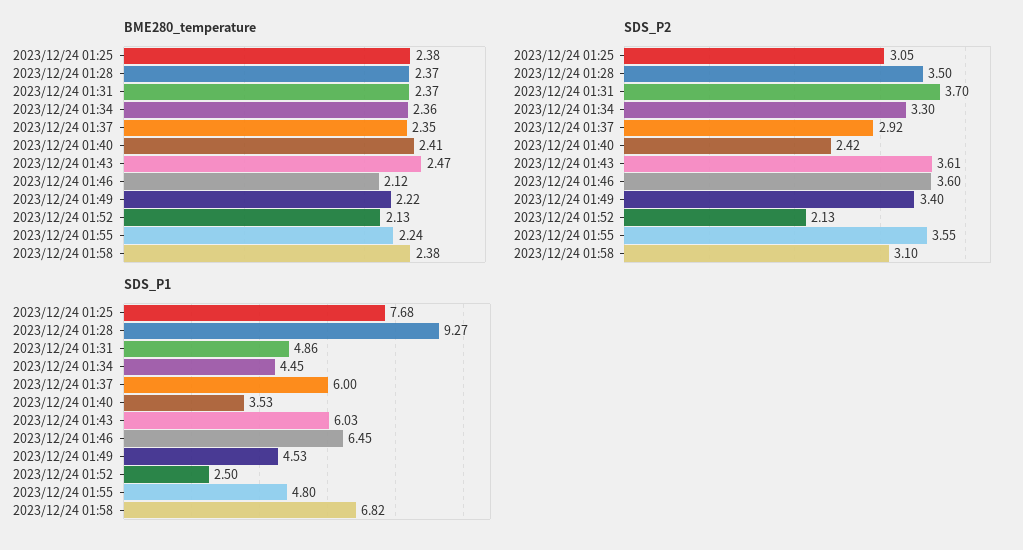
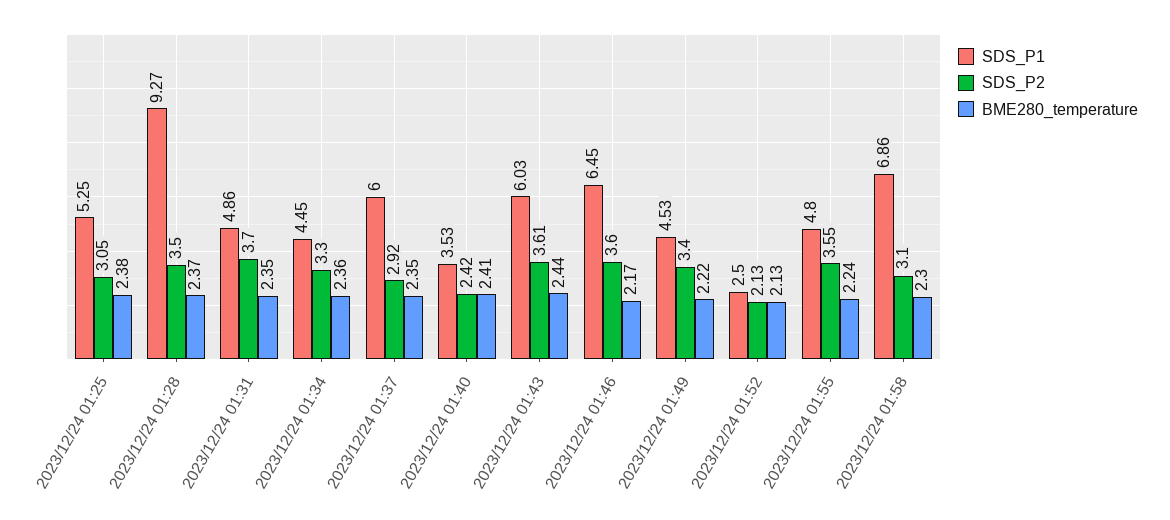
BME280_temperature, 2023/12/24 01:31: 2.37 -> 2.35
BME280_temperature, 2023/12/24 01:43: 2.47 -> 2.44
BME280_temperature, 2023/12/24 01:46: 2.12 -> 2.17
BME280_temperature, 2023/12/24 01:58: 2.38 -> 2.3
SDS_P1, 2023/12/24 01:25: 7.68 -> 5.25
SDS_P1, 2023/12/24 01:58: 6.82 -> 6.86

